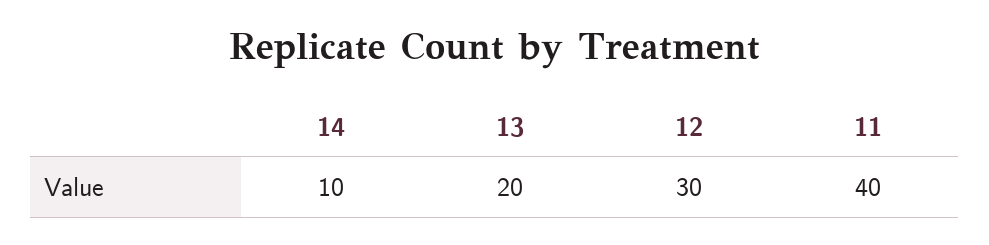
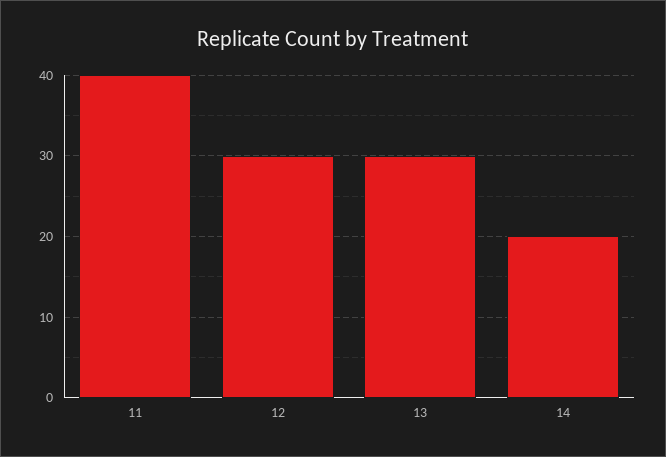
14: 10 -> 20
13: 20 -> 30

